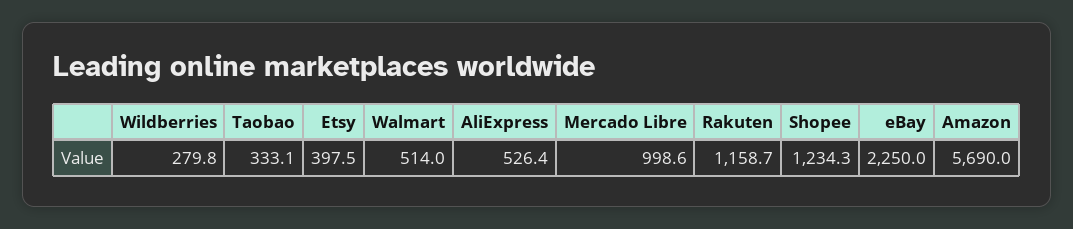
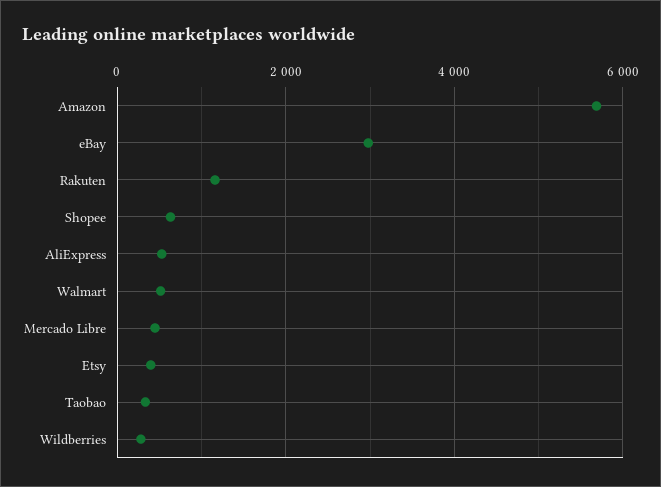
Mercado Libre: 998.6 -> 400
Shopee: 1234.3 -> 600
eBay: 2250 -> 3000

